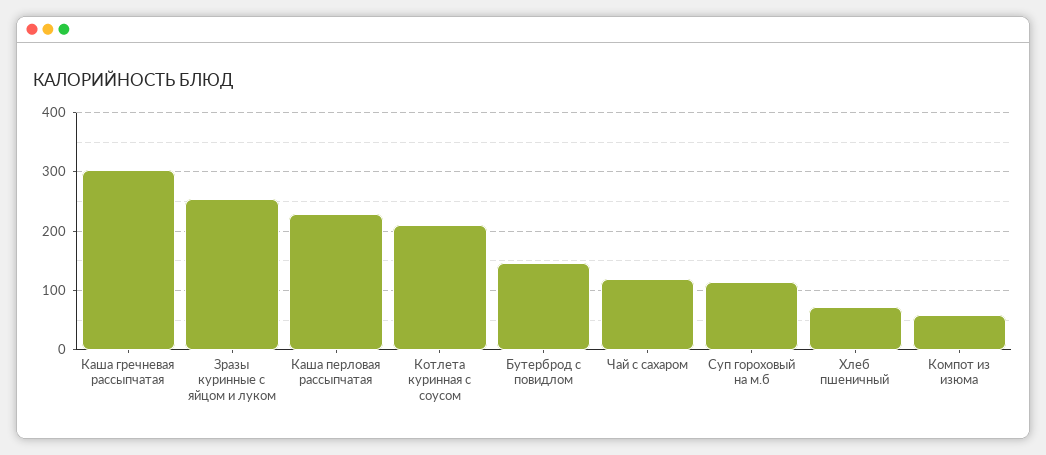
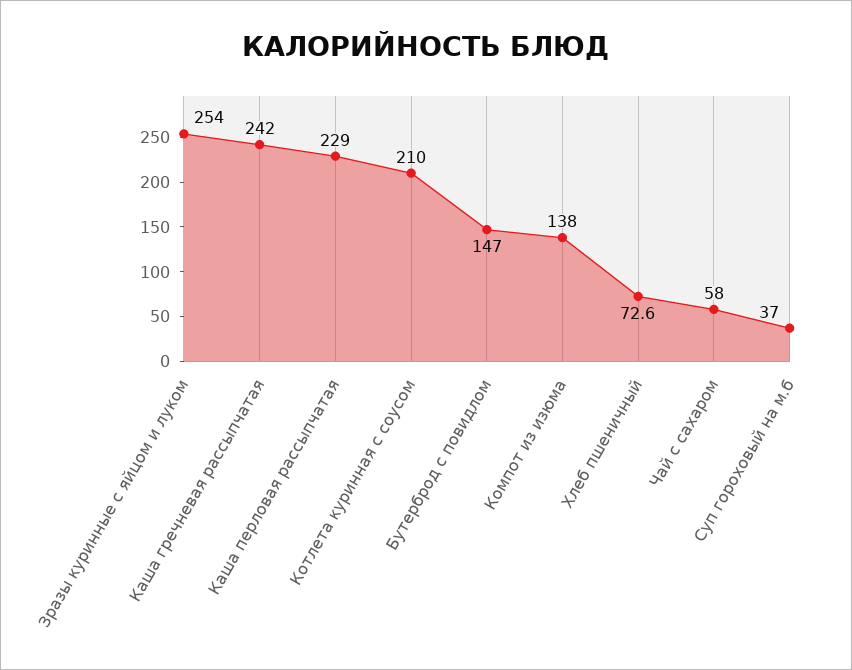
Каша гречневая рассыпчатая: 300 -> 242
Чай с сахаром: 120 -> 58
Суп гороховый на м.б: 120 -> 37
Компот из изюма: 60 -> 138

